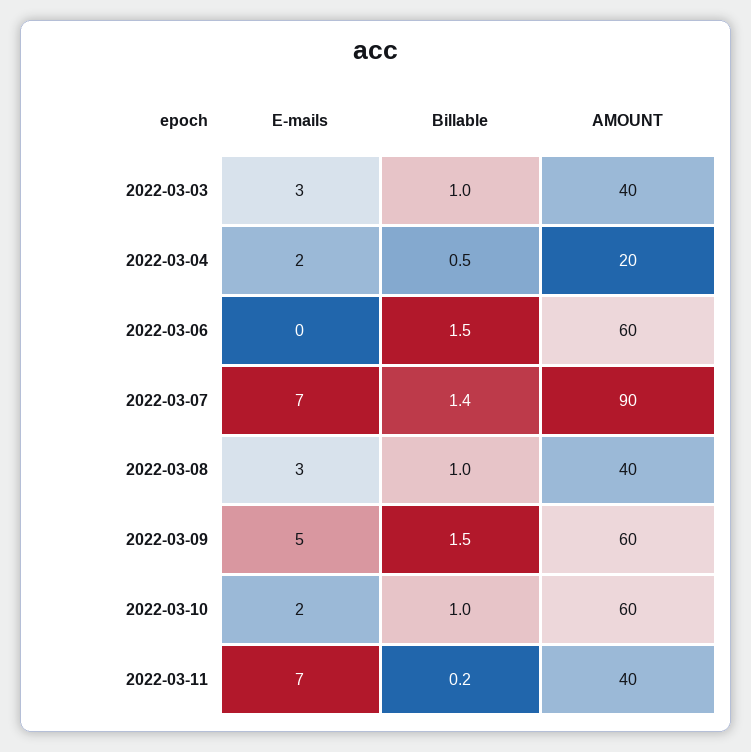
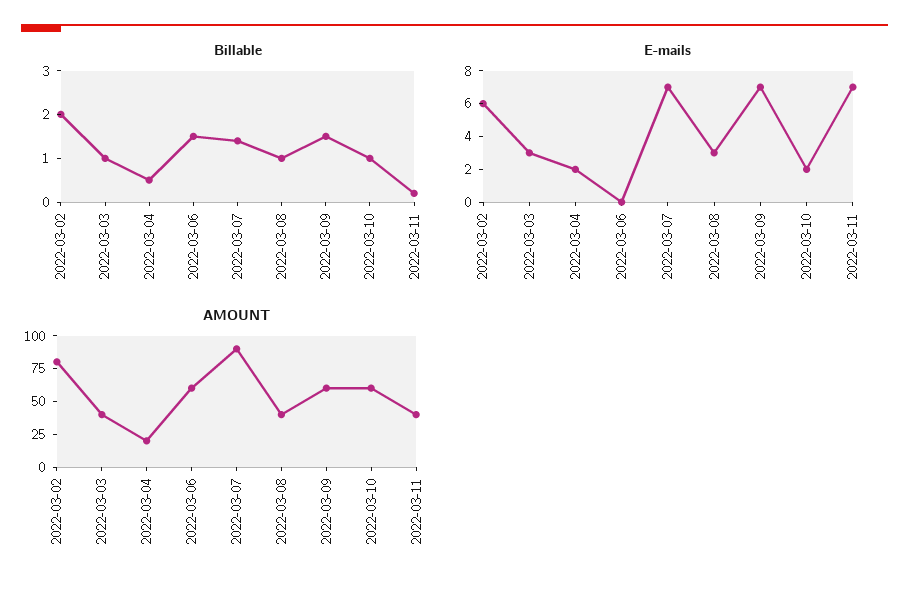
E-mails, 2022-03-09: 5 -> 7
Billable, 2022-03-02: none -> 2
E-mails, 2022-03-02: none -> 6
AMOUNT, 2022-03-02: none -> 75

